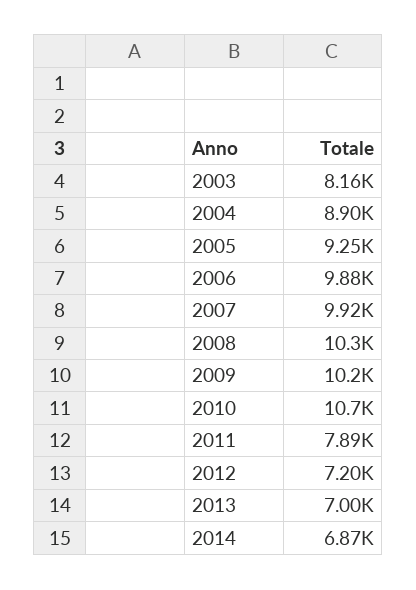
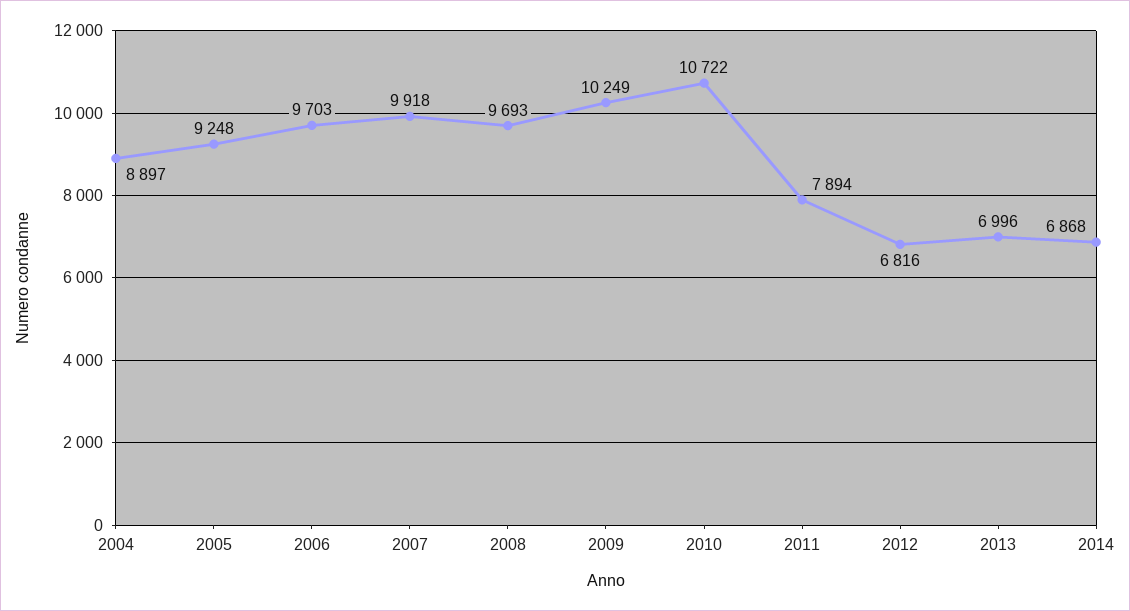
2003: 8160 -> none
2006: 9880 -> 9703
2008: 10300 -> 9693
2012: 7200 -> 6816

